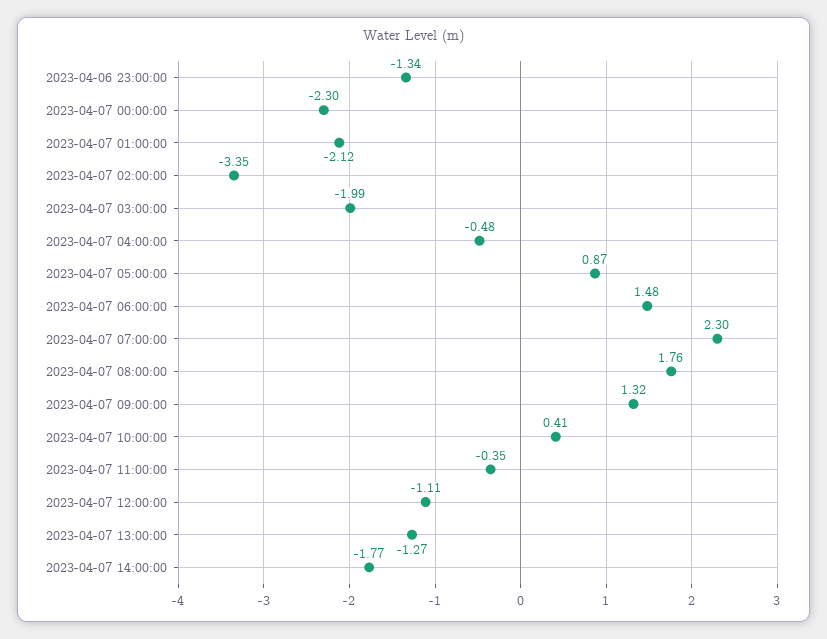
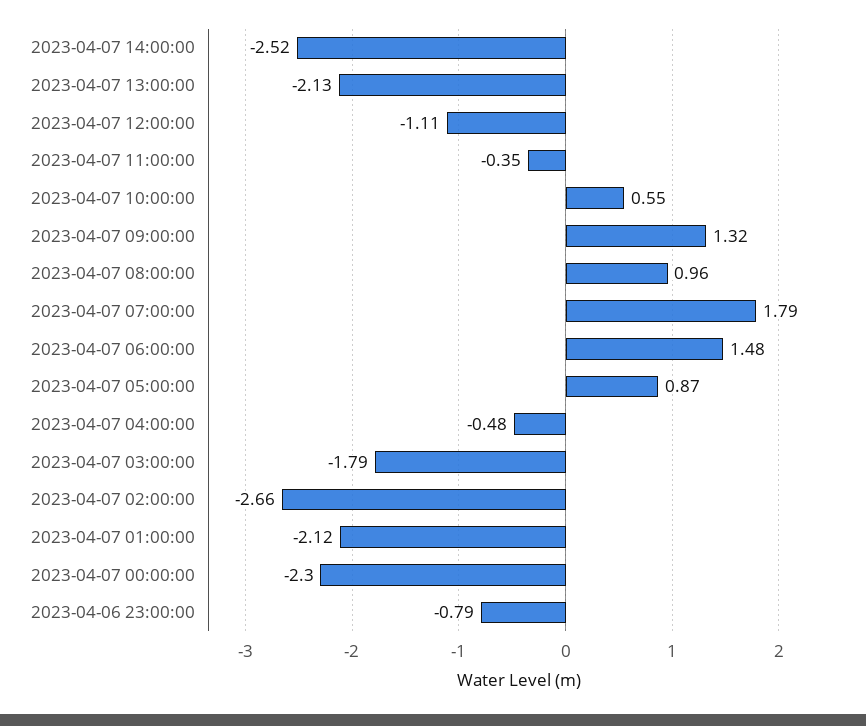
2023-04-06 23:00:00: -1.34 -> -0.79
2023-04-07 02:00:00: -3.35 -> -2.66
2023-04-07 03:00:00: -1.99 -> -1.79
2023-04-07 07:00:00: 2.3 -> 1.79
2023-04-07 08:00:00: 1.76 -> 0.96
2023-04-07 10:00:00: 0.41 -> 0.55
2023-04-07 13:00:00: -1.27 -> -2.13
2023-04-07 14:00:00: -1.77 -> -2.52

